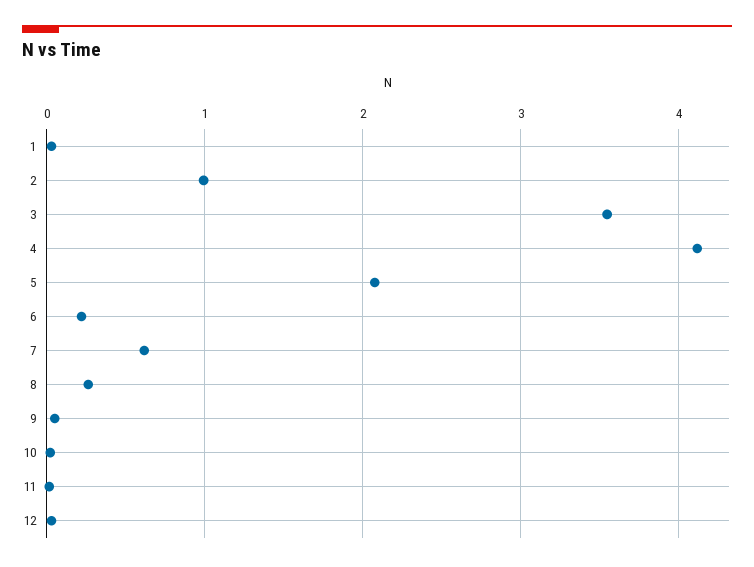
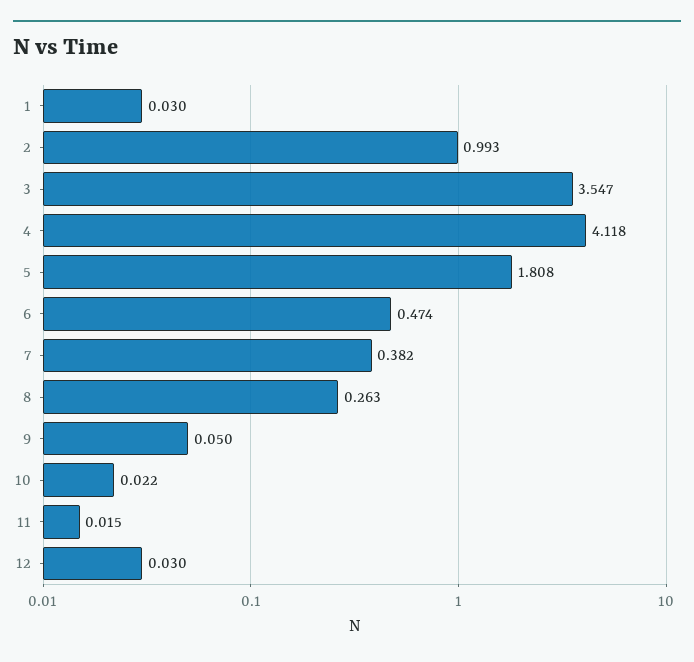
5: 2.1 -> 1.808
6: 0.2 -> 0.474
7: 0.6 -> 0.382

